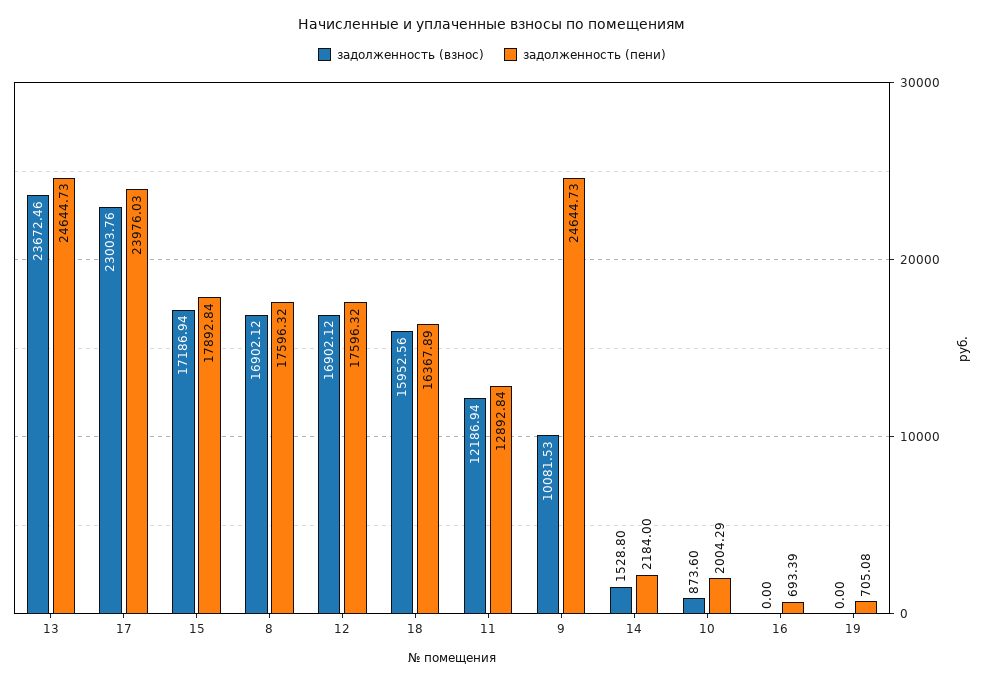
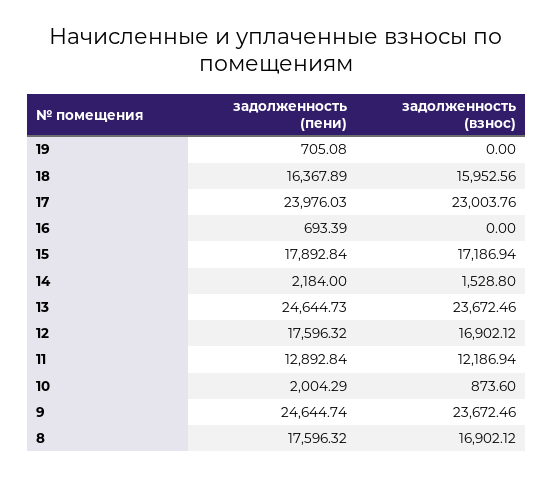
задолженность (взнос), 9: 10081.53 -> 23672.46
задолженность (пени), 9: 24644.73 -> 24644.74

